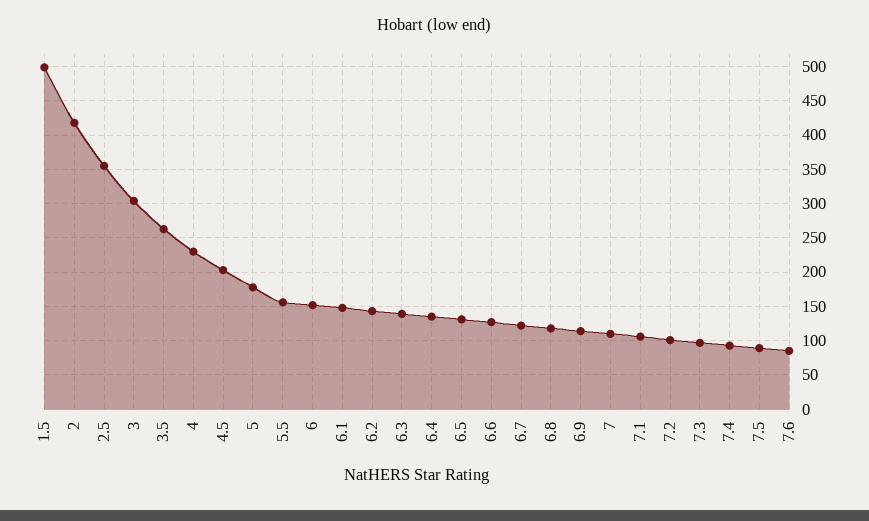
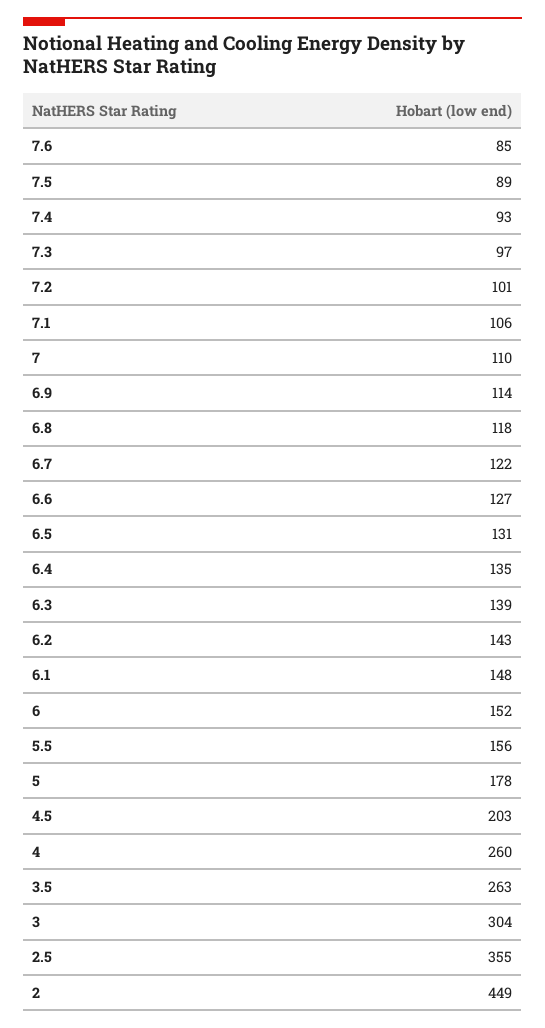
1.5: 500 -> none
2: 420 -> 449
4: 230 -> 260

